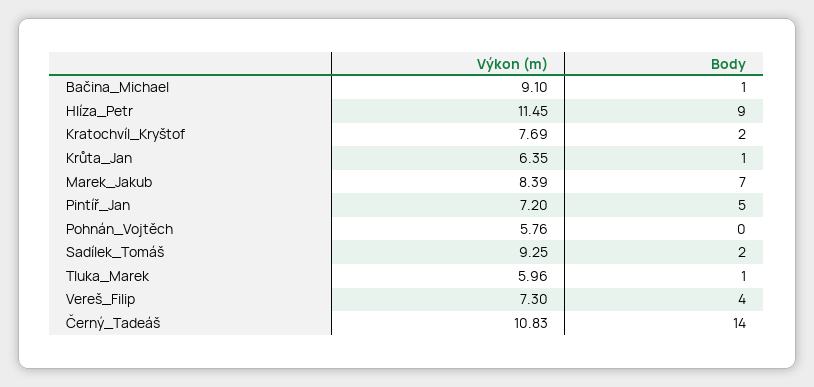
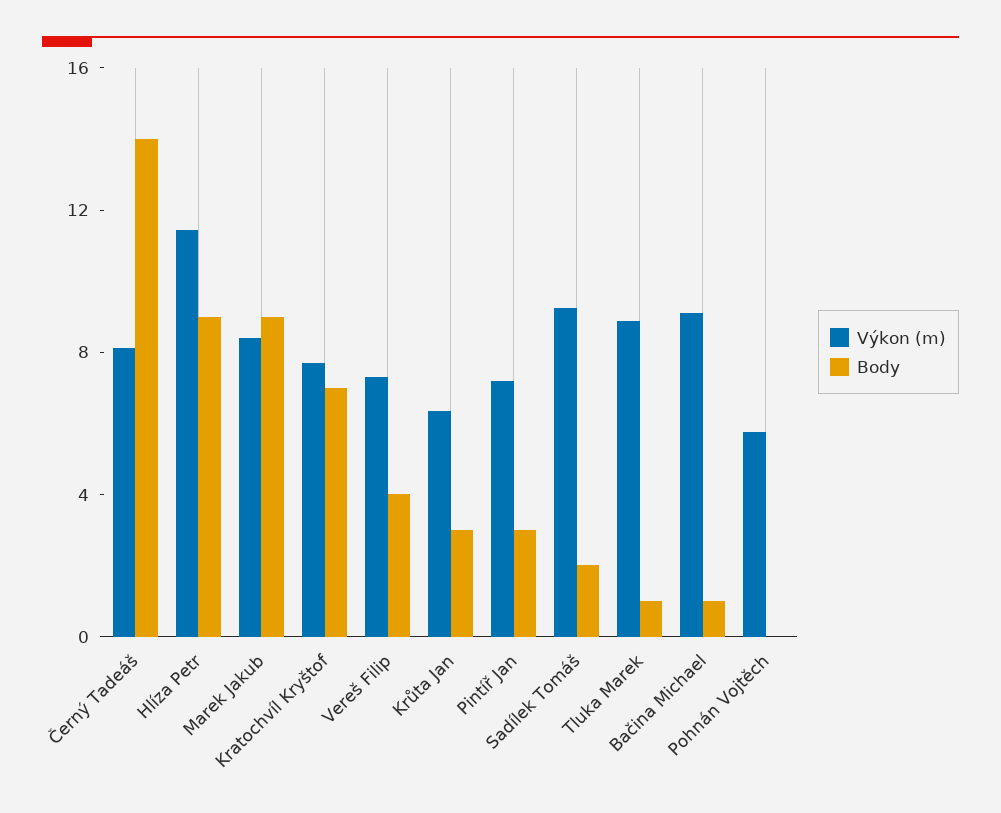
Body, Kratochvíl_Kryštof: 2 -> 7
Body, Krůta_Jan: 1 -> 3
Body, Marek_Jakub: 7 -> 9
Body, Pintíř_Jan: 5 -> 3
Výkon (m), Tluka_Marek: 5.96 -> 9
Výkon (m), Černý_Tadeáš: 10.83 -> 8

